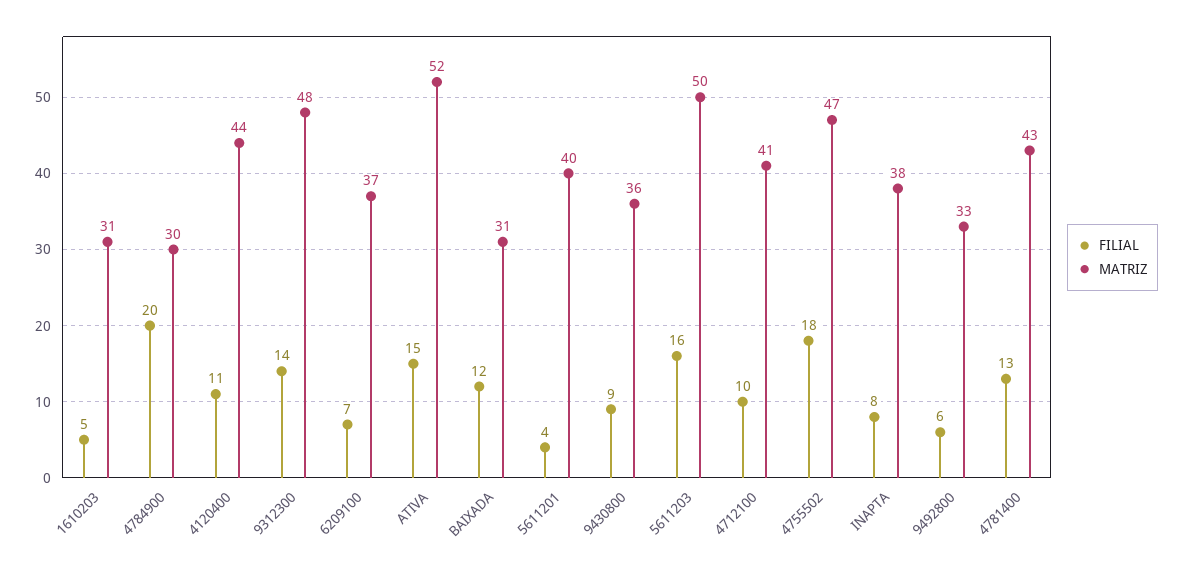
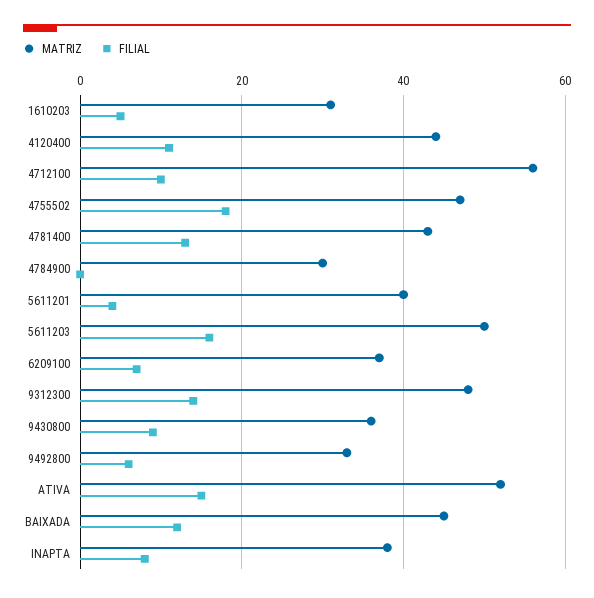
FILIAL, 4784900: 20 -> 0
MATRIZ, BAIXADA: 31 -> 45
MATRIZ, 4712100: 41 -> 55

